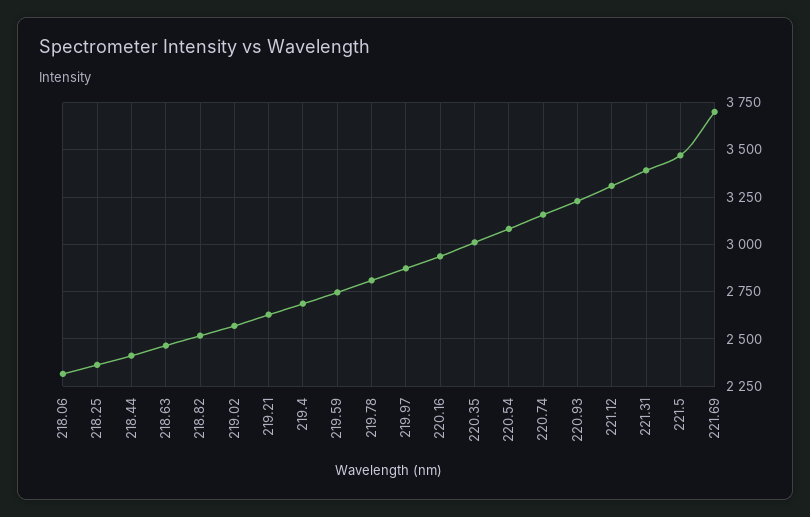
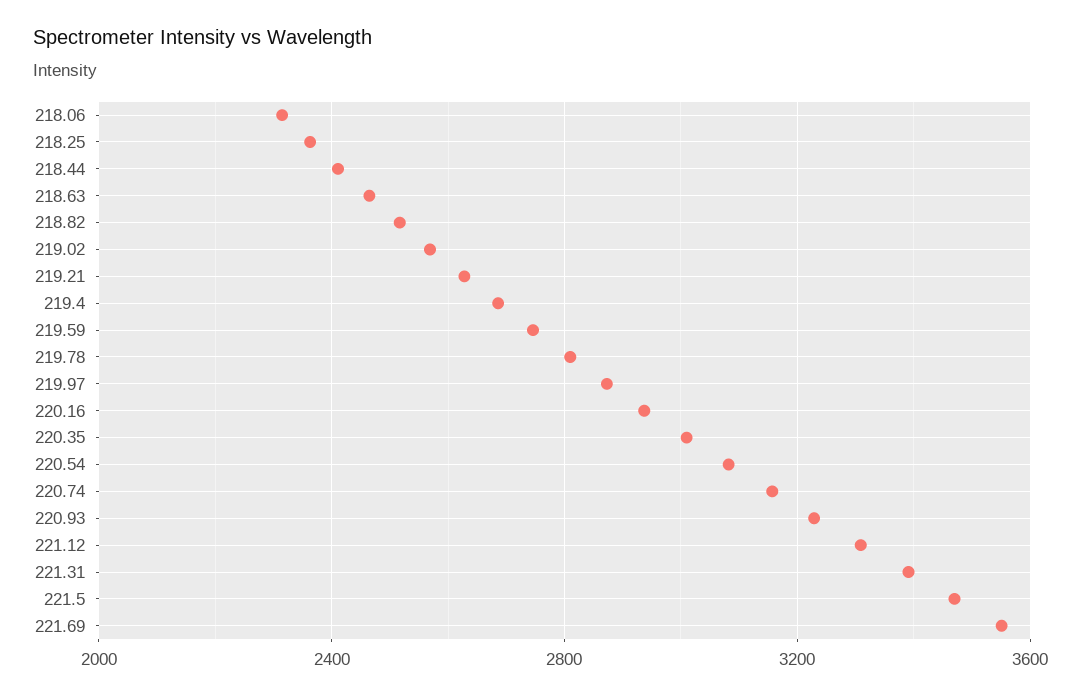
221.69: 3700 -> 3550

